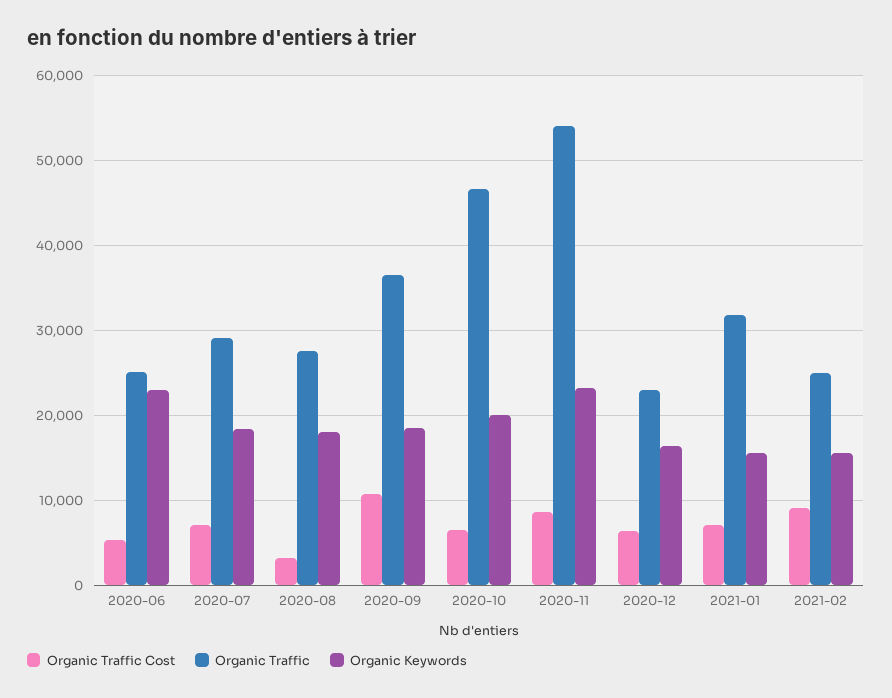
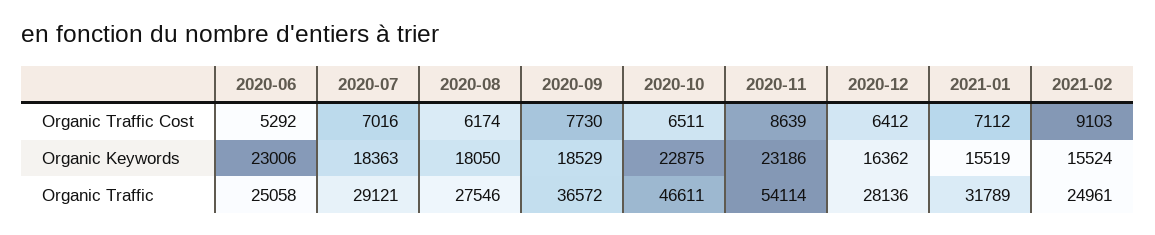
Organic Traffic Cost, 2020-08: 3000 -> 6174
Organic Traffic Cost, 2020-09: 11000 -> 7730
Organic Keywords, 2020-10: 20000 -> 22875
Organic Traffic, 2020-12: 23000 -> 28136

